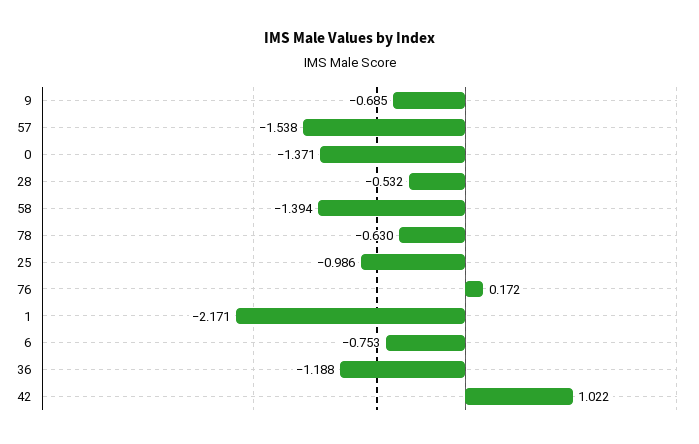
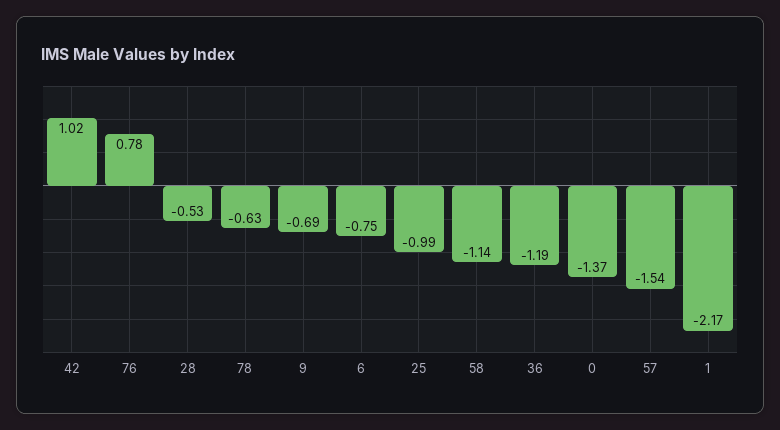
58: -1.394 -> -1.14
76: 0.172 -> 0.78

